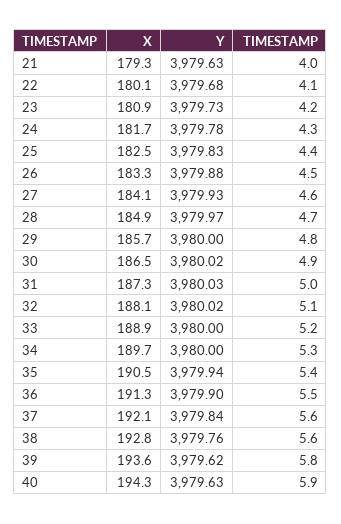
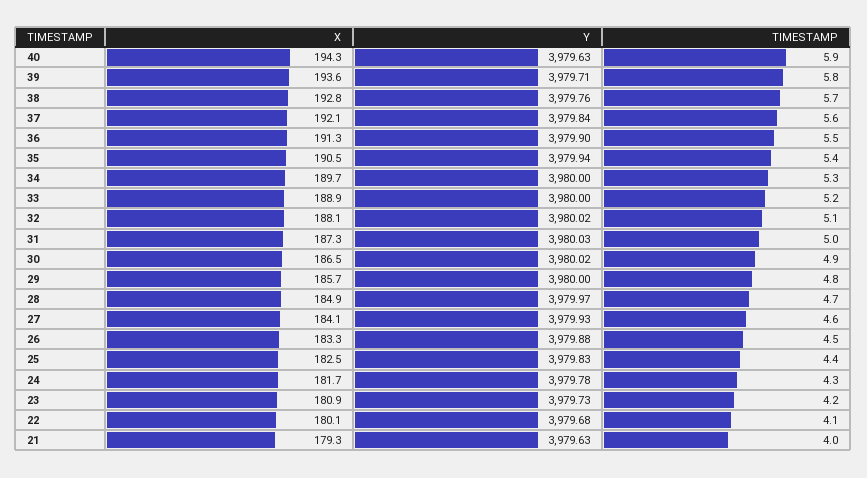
TIMESTAMP, 38: 5.6 -> 5.7
Y, 39: 3979.62 -> 3979.71

